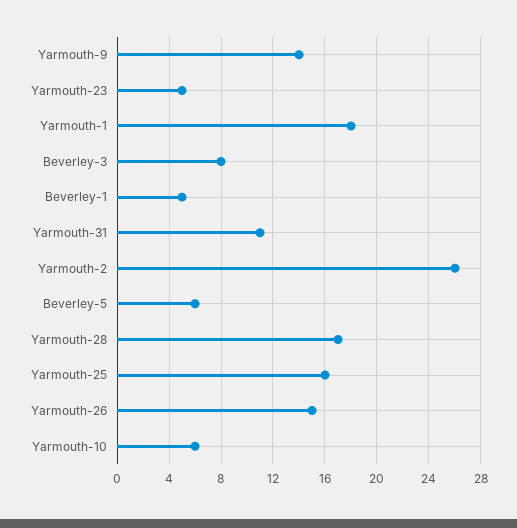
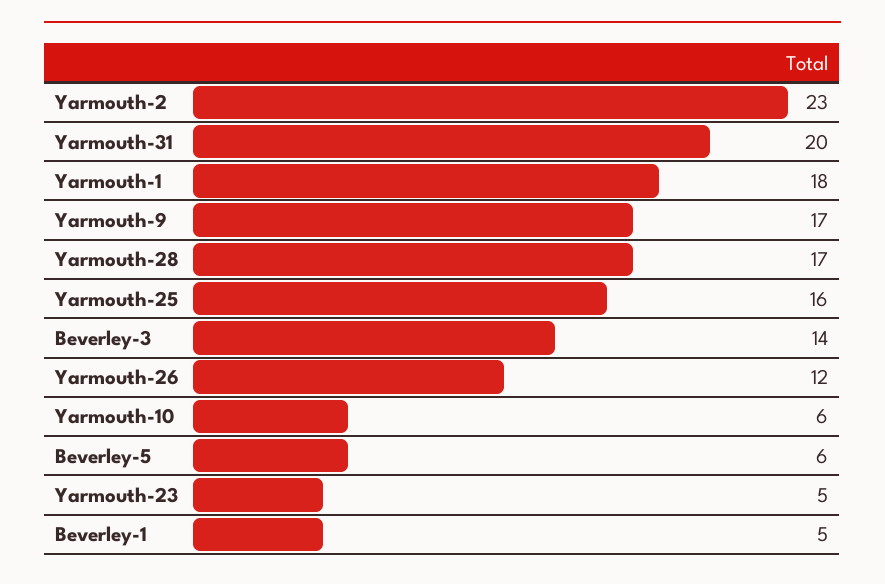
Yarmouth-9: 14 -> 17
Beverley-3: 8 -> 14
Yarmouth-31: 11 -> 20
Yarmouth-2: 26 -> 23
Yarmouth-26: 15 -> 12

